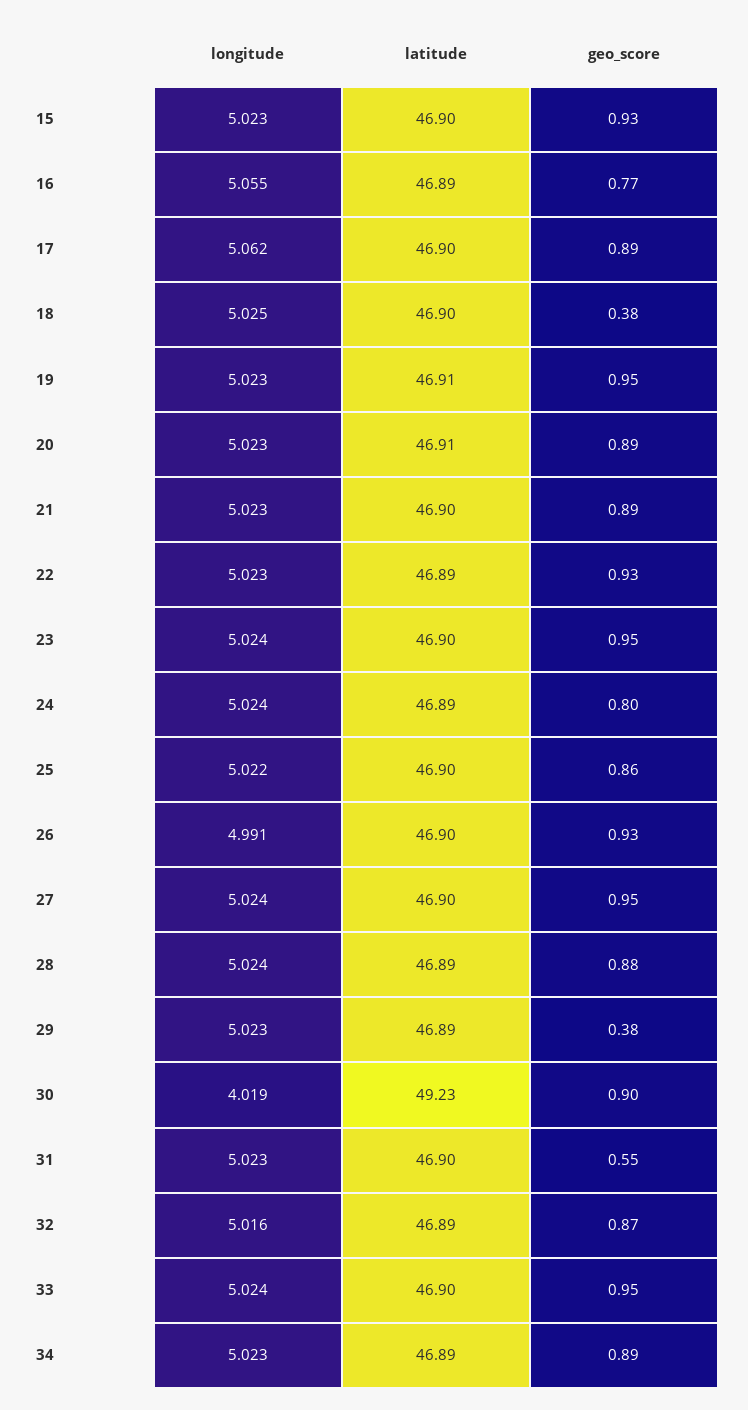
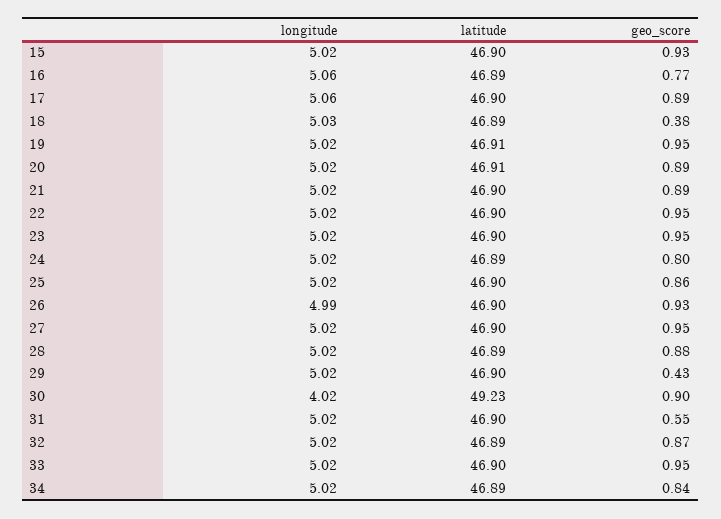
latitude, 18: 46.9 -> 46.89
latitude, 22: 46.89 -> 46.9
geo_score, 22: 0.93 -> 0.95
latitude, 29: 46.89 -> 46.9
geo_score, 29: 0.38 -> 0.43
geo_score, 34: 0.89 -> 0.84

